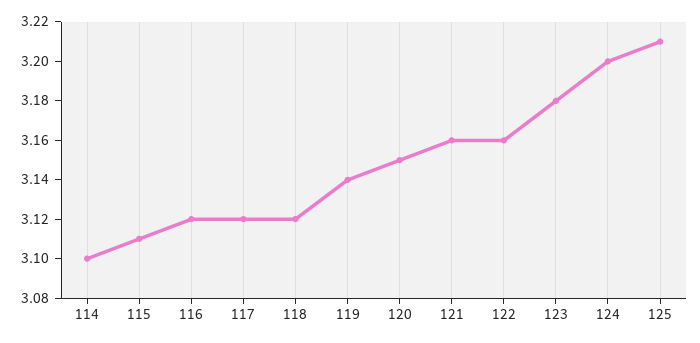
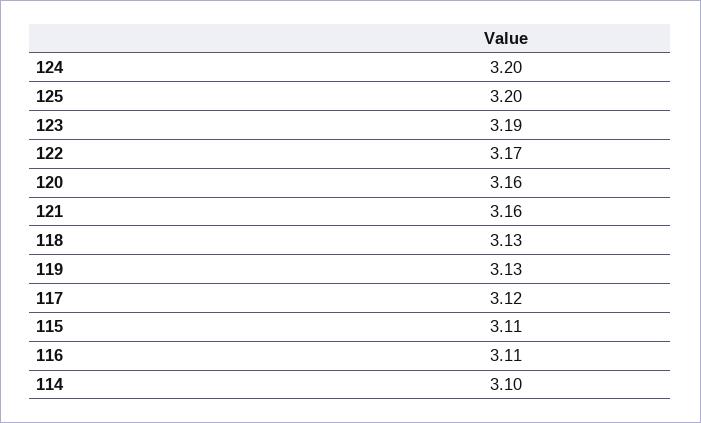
116: 3.12 -> 3.11
118: 3.12 -> 3.13
119: 3.14 -> 3.13
120: 3.15 -> 3.16
122: 3.16 -> 3.17
123: 3.18 -> 3.19
125: 3.21 -> 3.2

